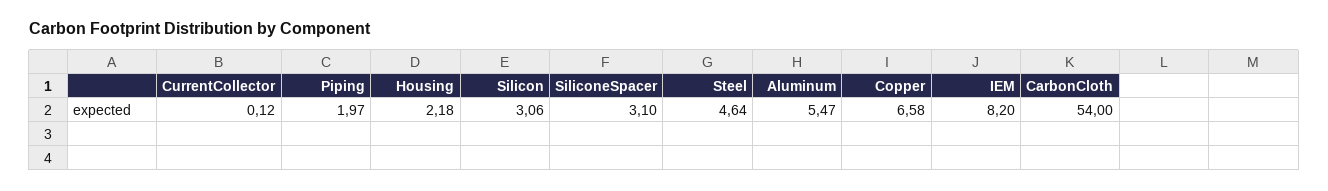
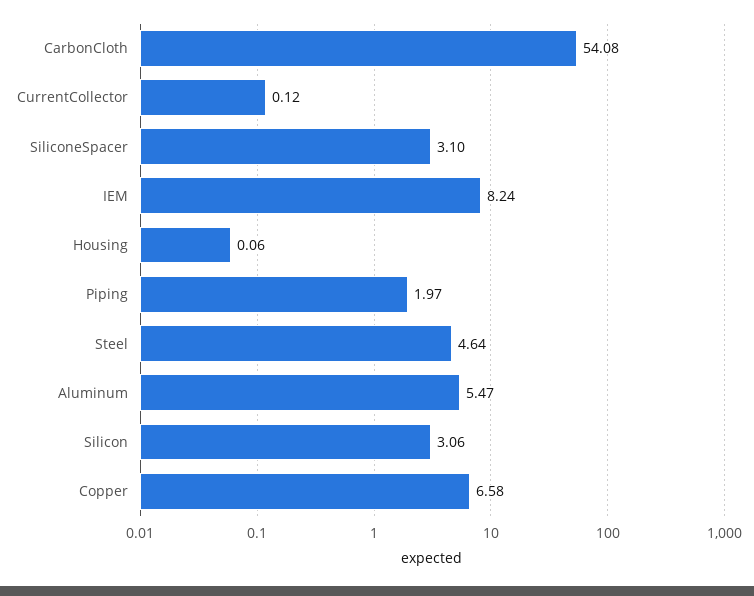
Housing: 2.18 -> 0.06
IEM: 8.2 -> 8.24
CarbonCloth: 54 -> 54.08

